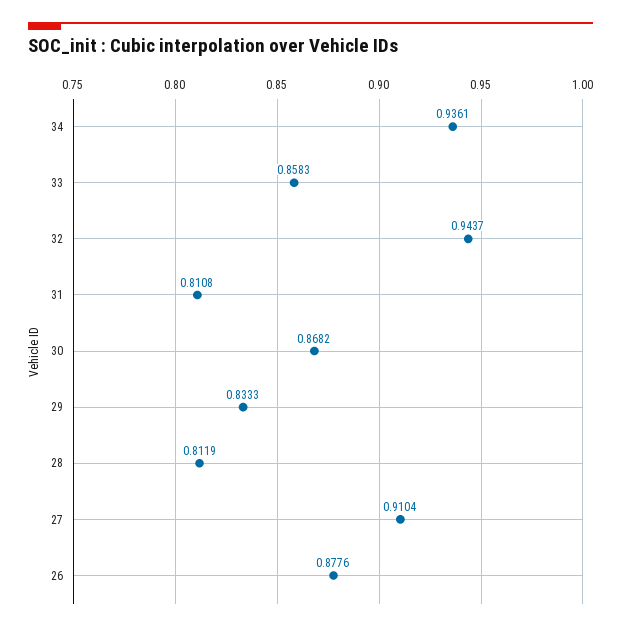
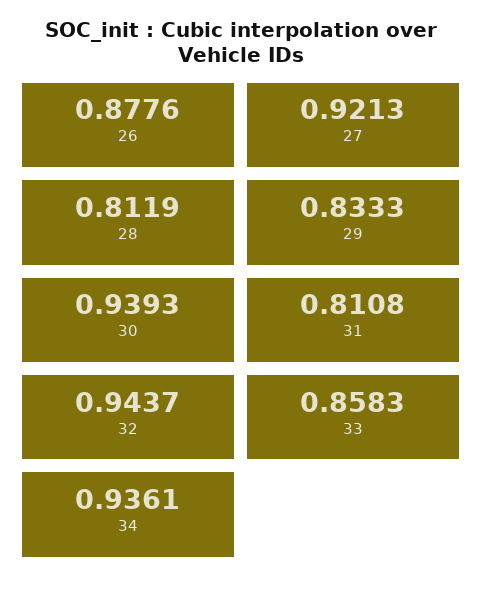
30: 0.8682 -> 0.9393
27: 0.9104 -> 0.9213

